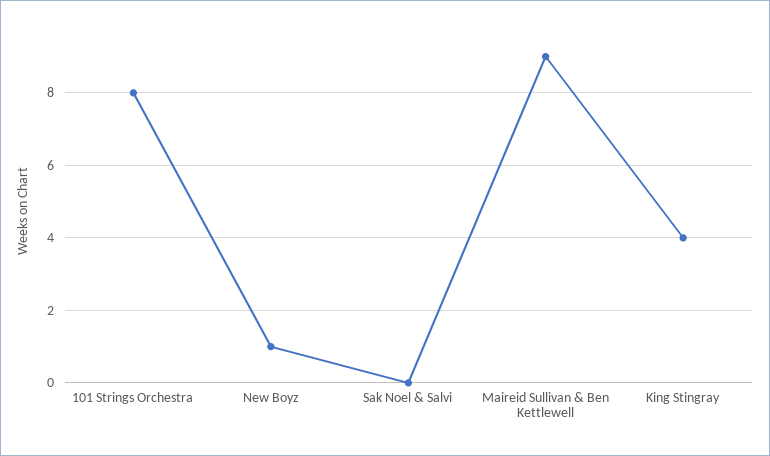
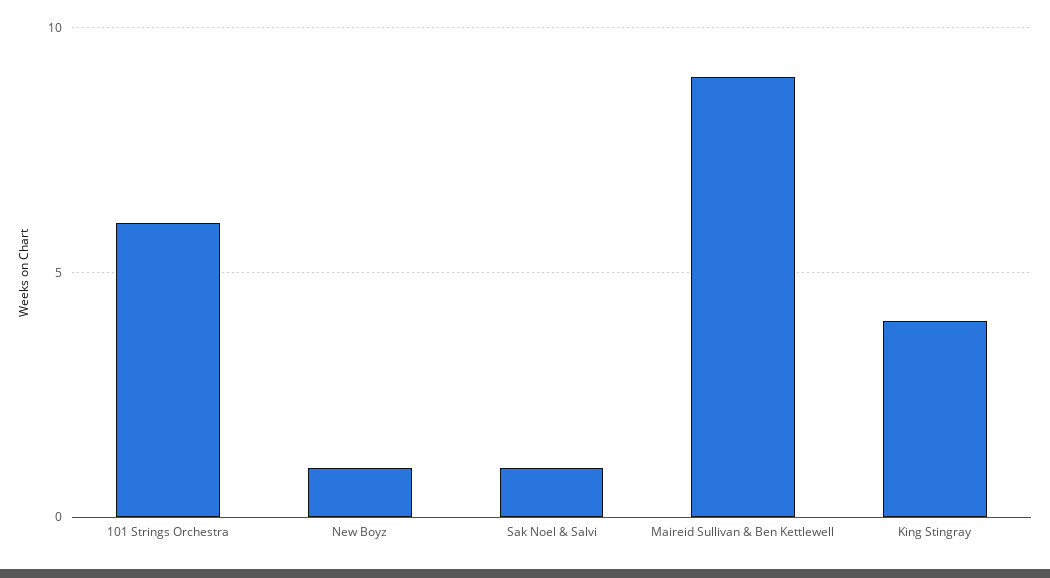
101 Strings Orchestra: 8 -> 6
Sak Noel & Salvi: 0 -> 1

